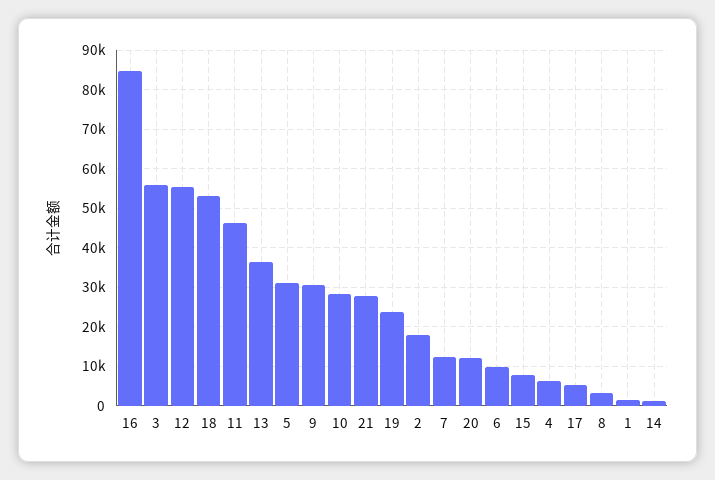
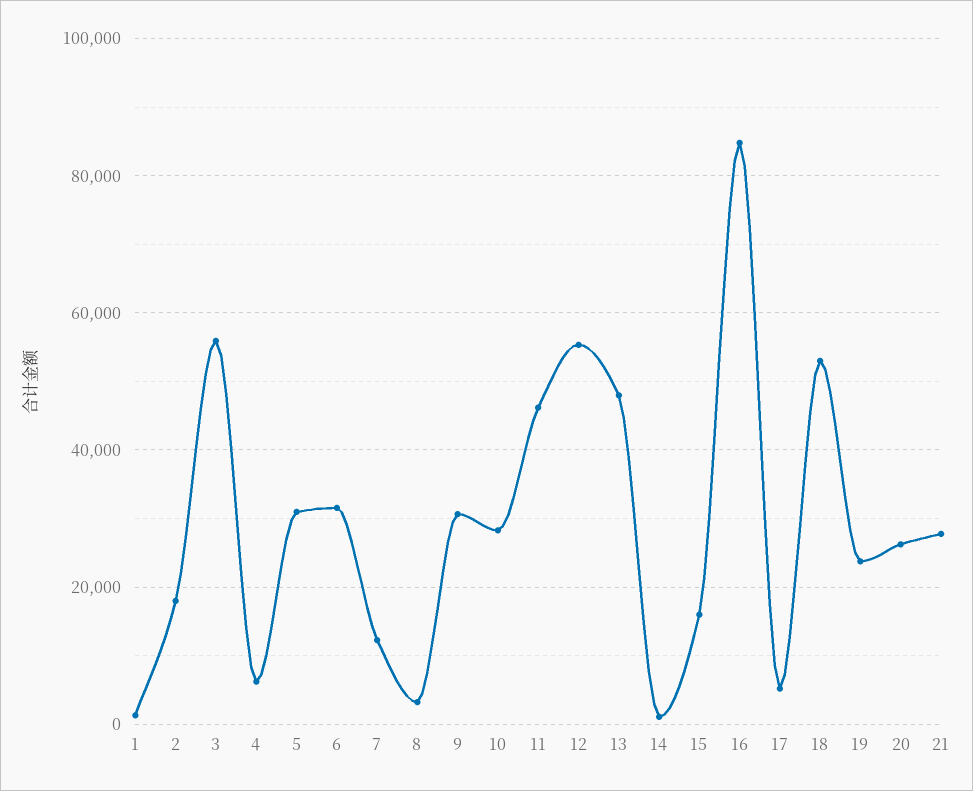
13: 36000 -> 48000
20: 12000 -> 26000
6: 10000 -> 32000
15: 8000 -> 16000

